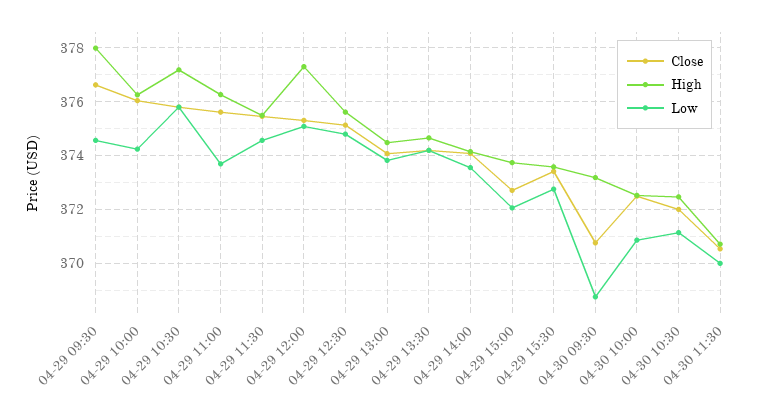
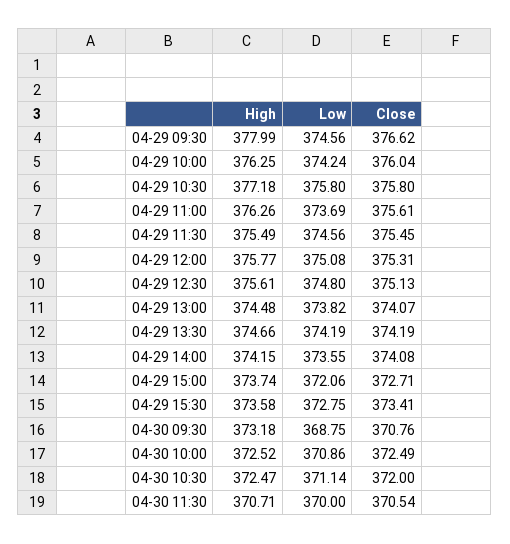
High, 04-29 12:00: 377.25 -> 375.77

